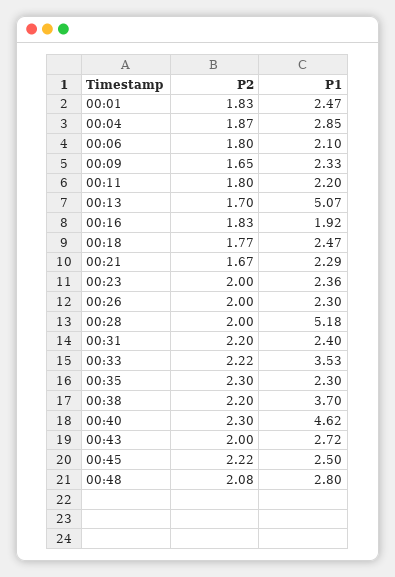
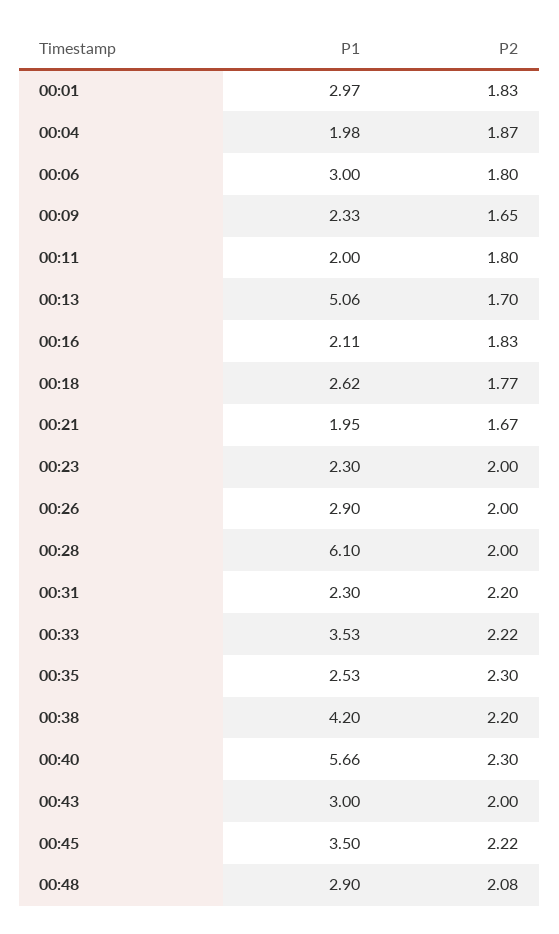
P1, 00:01: 2.47 -> 2.97
P1, 00:04: 2.85 -> 1.98
P1, 00:06: 2.1 -> 3
P1, 00:11: 2.2 -> 2
P1, 00:13: 5.07 -> 5.06
P1, 00:16: 1.92 -> 2.11
P1, 00:18: 2.47 -> 2.62
P1, 00:21: 2.29 -> 1.95
P1, 00:23: 2.36 -> 2.3
P1, 00:26: 2.3 -> 2.9
P1, 00:28: 5.18 -> 6.1
P1, 00:31: 2.4 -> 2.3
P1, 00:35: 2.3 -> 2.53
P1, 00:38: 3.7 -> 4.2
P1, 00:40: 4.62 -> 5.66
P1, 00:43: 2.72 -> 3
P1, 00:45: 2.5 -> 3.5
P1, 00:48: 2.8 -> 2.9

